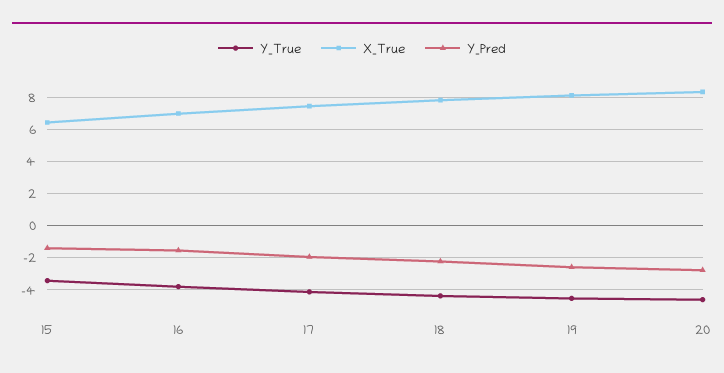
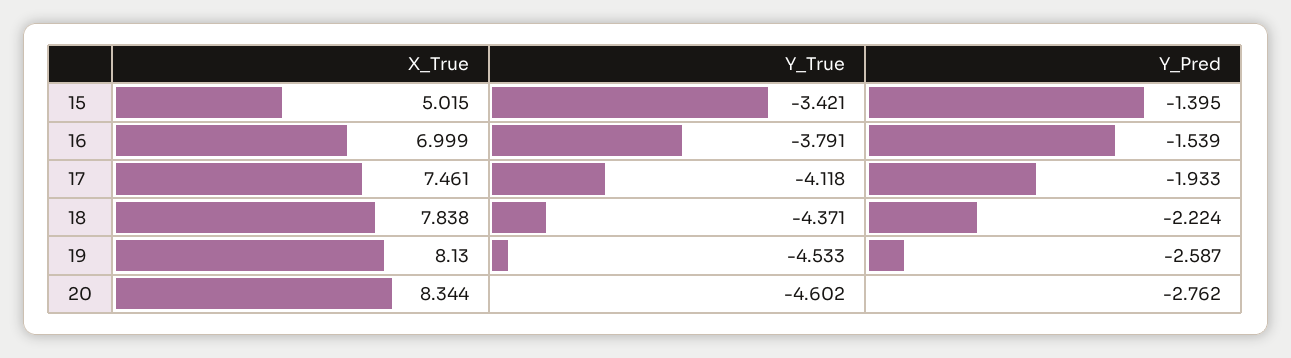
X_True, 15: 6.5 -> 5.015

